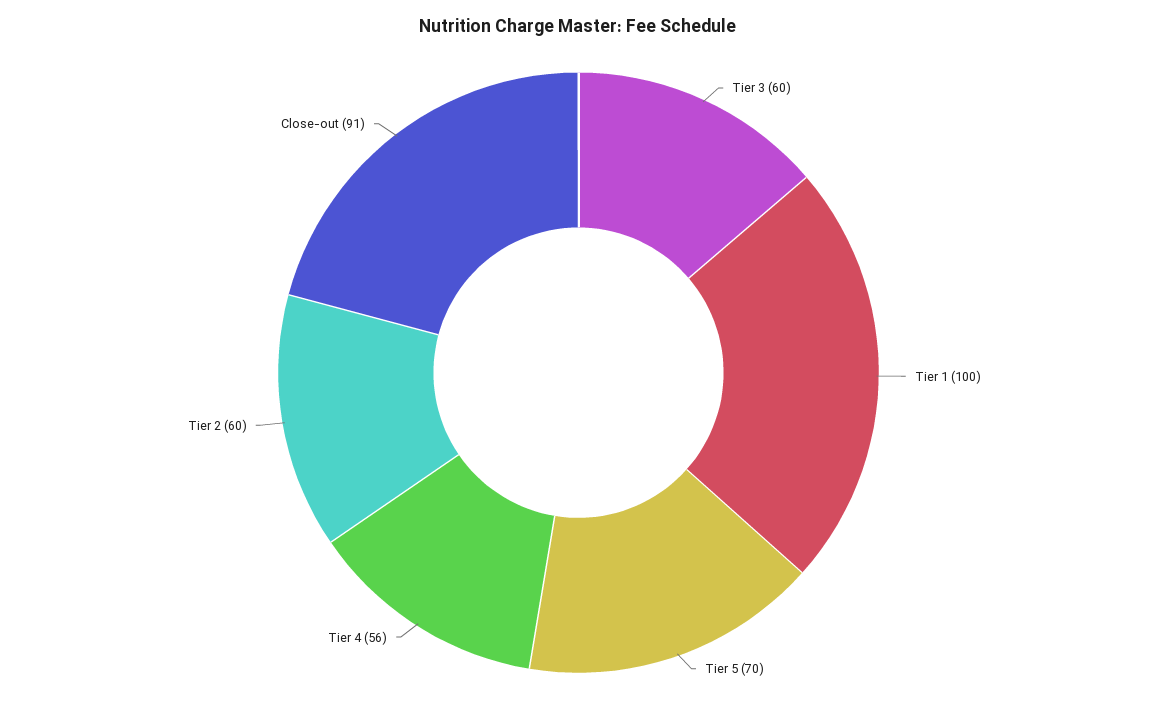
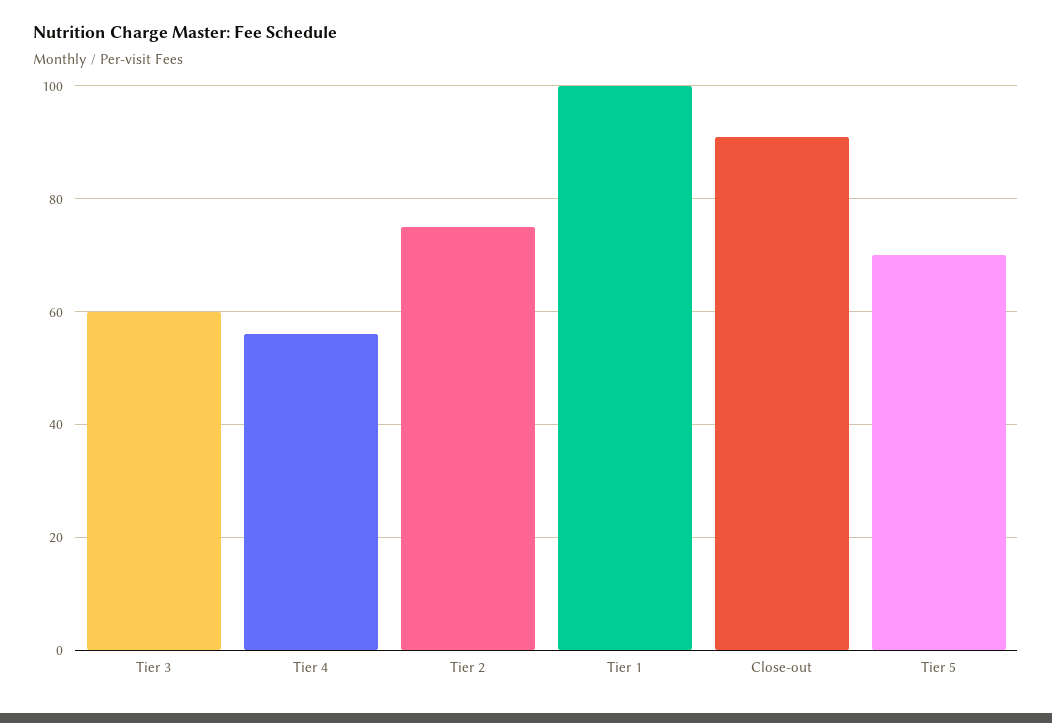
Tier 2: 60 -> 75

